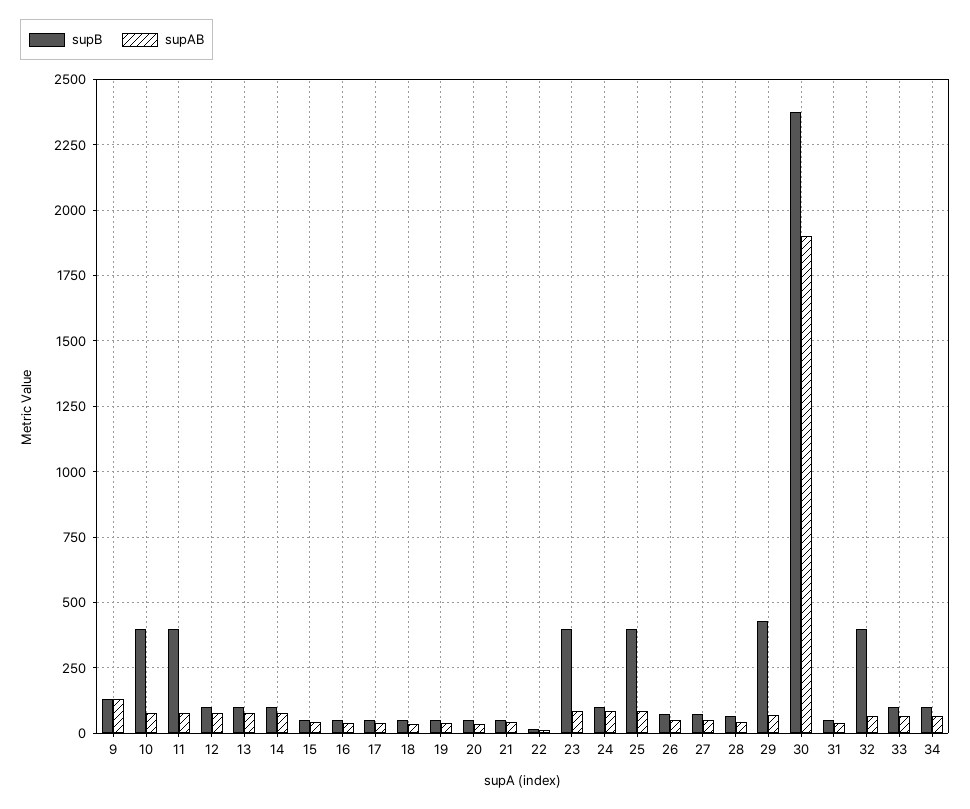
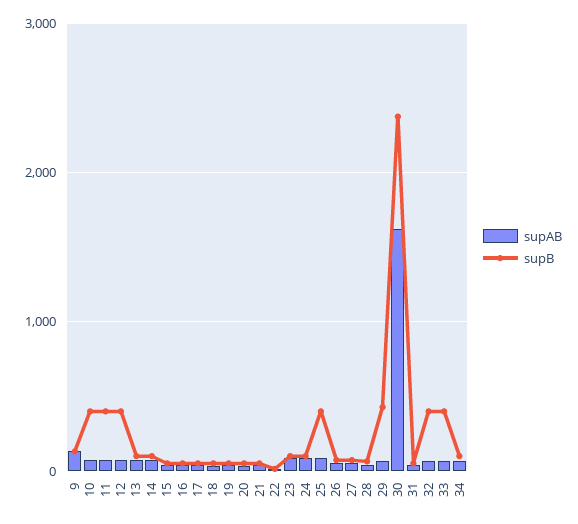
supB, 12: 100 -> 400
supB, 23: 400 -> 100
supAB, 30: 1900 -> 1600
supB, 33: 100 -> 400

